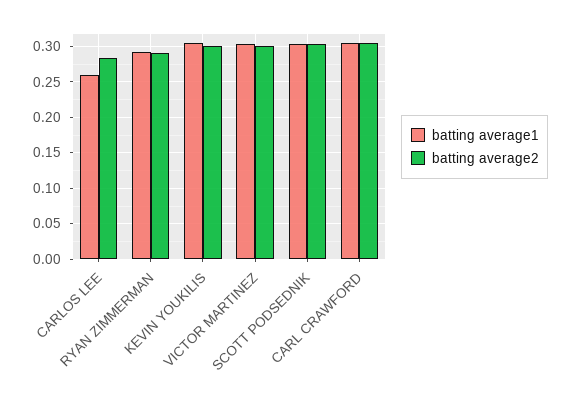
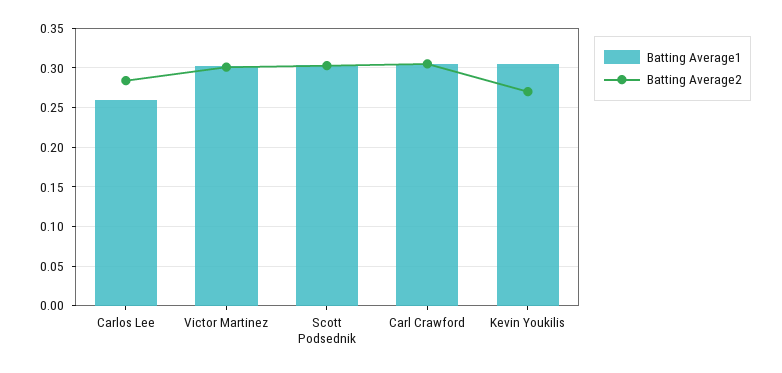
batting average1, RYAN ZIMMERMAN: 0.29 -> none
batting average2, RYAN ZIMMERMAN: 0.29 -> none
batting average2, KEVIN YOUKILIS: 0.3 -> 0.27

